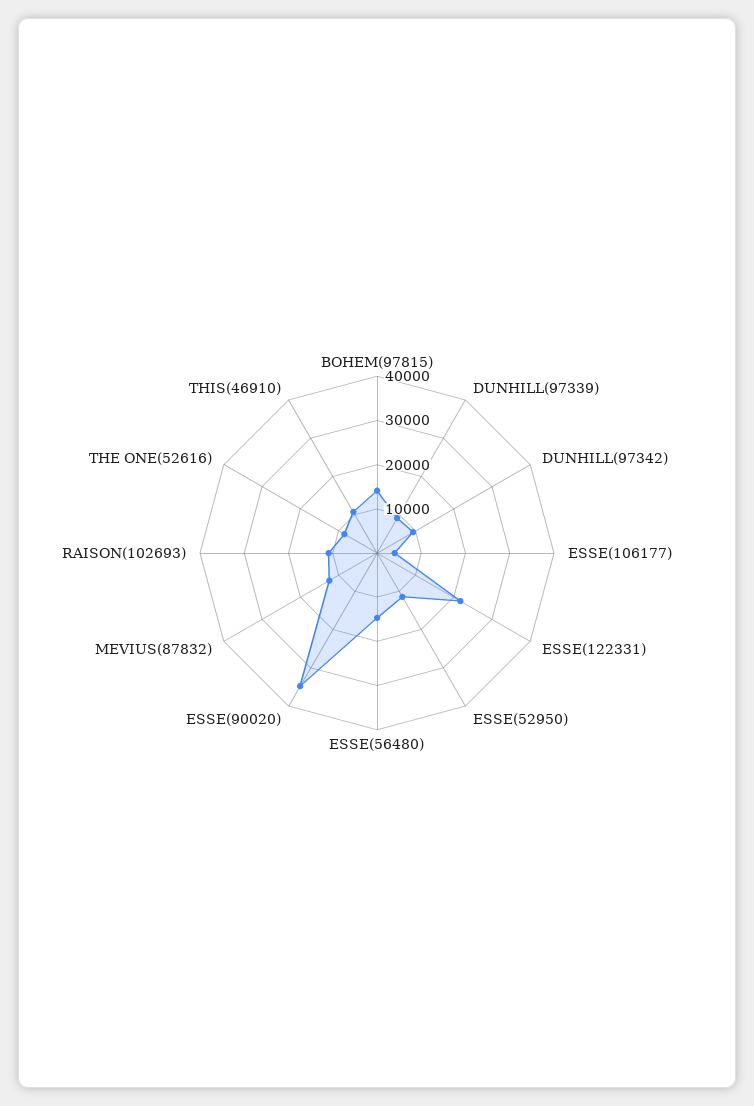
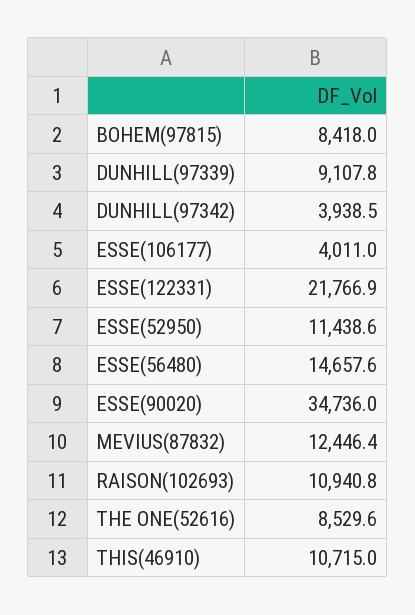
BOHEM(97815): 14000 -> 8418
DUNHILL(97342): 10000 -> 3938.5

